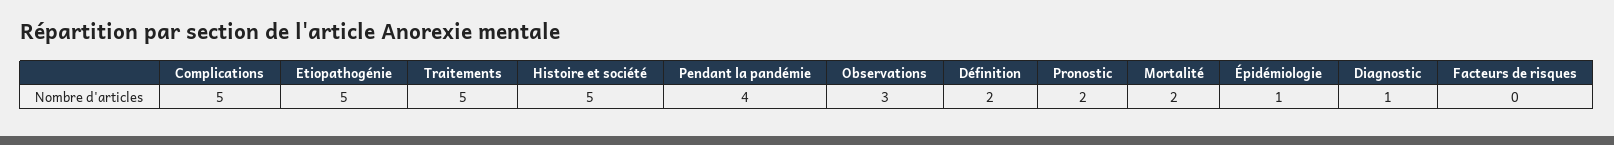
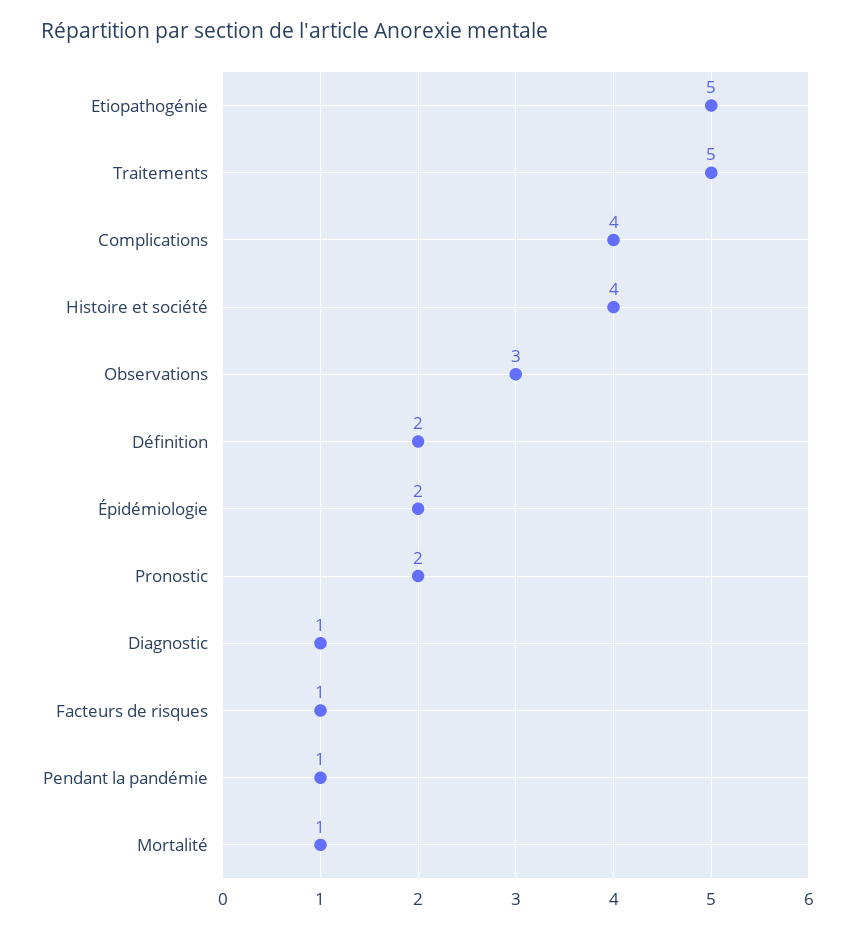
Complications: 5 -> 4
Histoire et société: 5 -> 4
Pendant la pandémie: 4 -> 1
Mortalité: 2 -> 1
Épidémiologie: 1 -> 2
Facteurs de risques: 0 -> 1

